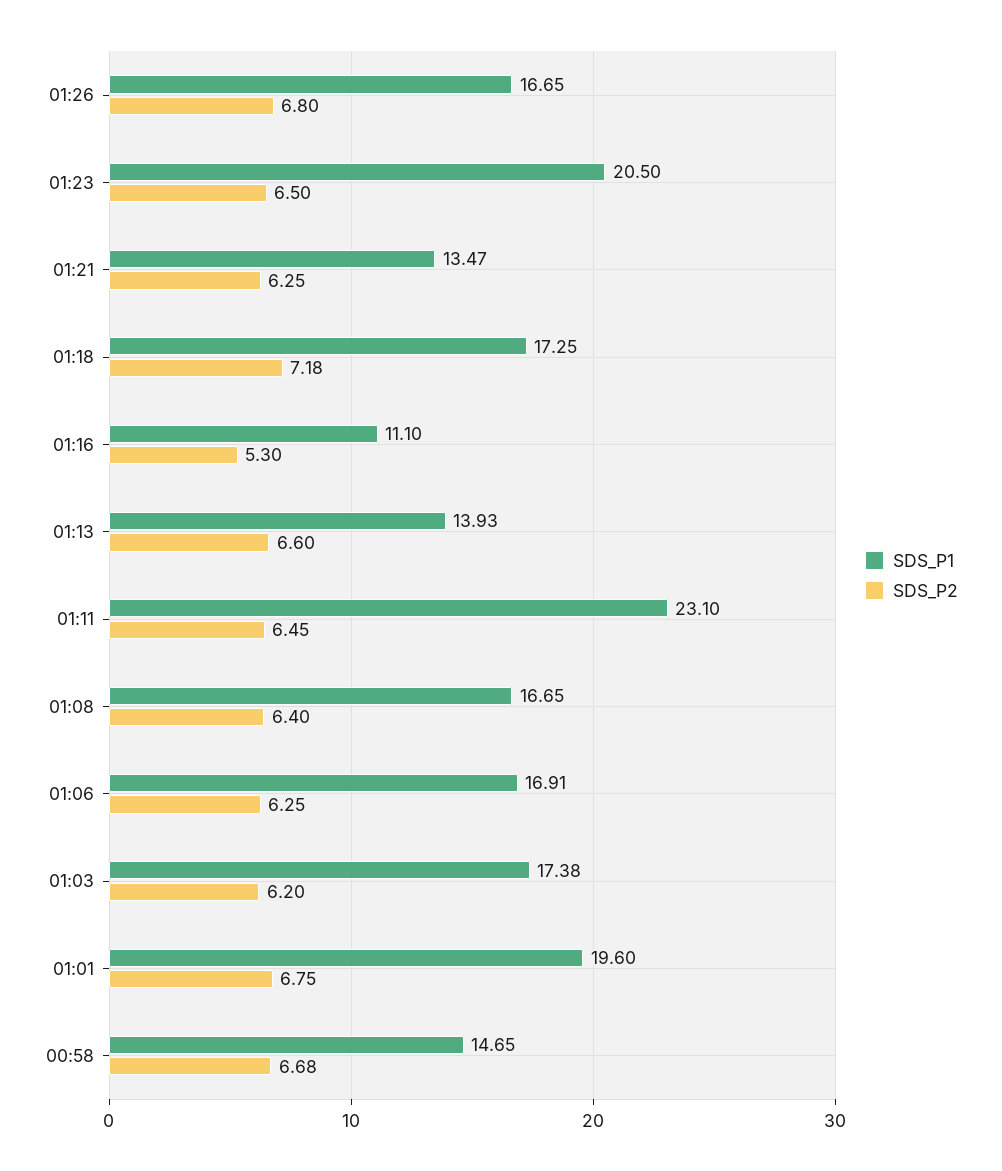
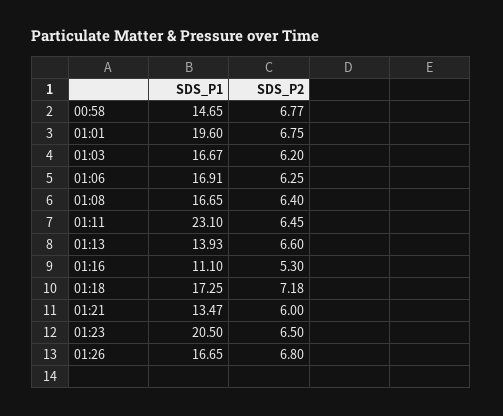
SDS_P2, 01:21: 6.25 -> 6
SDS_P1, 01:03: 17.38 -> 16.67
SDS_P2, 00:58: 6.68 -> 6.77

